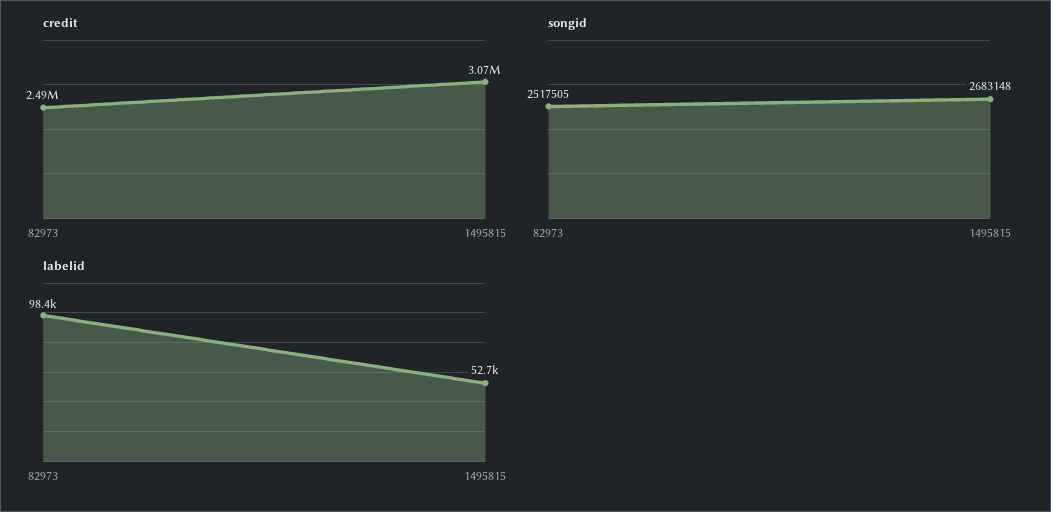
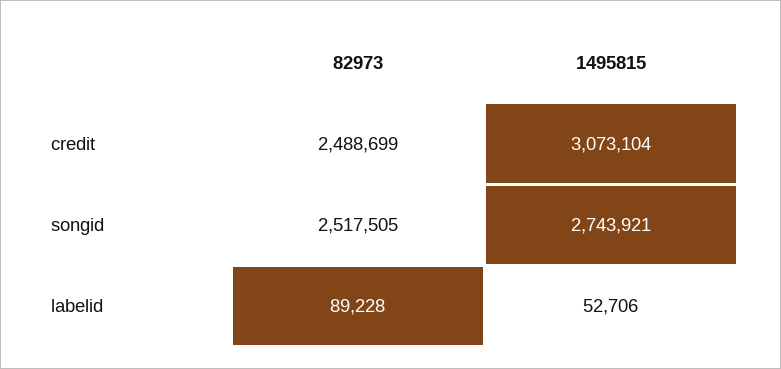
songid, 1495815: 2683148 -> 2743921
labelid, 82973: 98400 -> 89228

